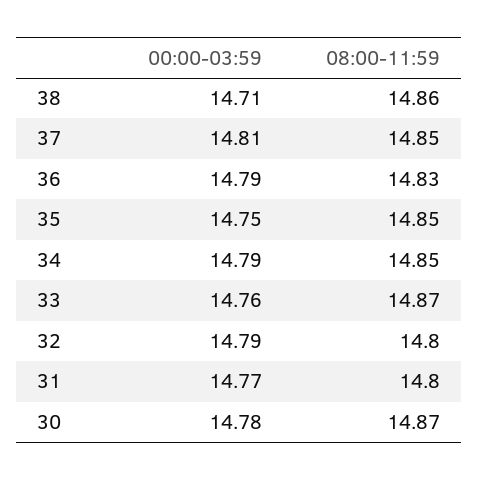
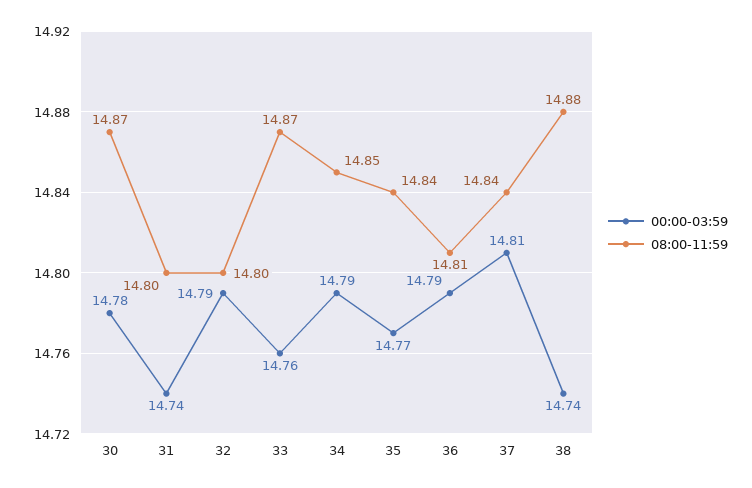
00:00-03:59, 38: 14.71 -> 14.74
08:00-11:59, 38: 14.86 -> 14.88
08:00-11:59, 37: 14.85 -> 14.84
08:00-11:59, 36: 14.83 -> 14.81
00:00-03:59, 35: 14.75 -> 14.77
08:00-11:59, 35: 14.85 -> 14.84
00:00-03:59, 31: 14.77 -> 14.74

